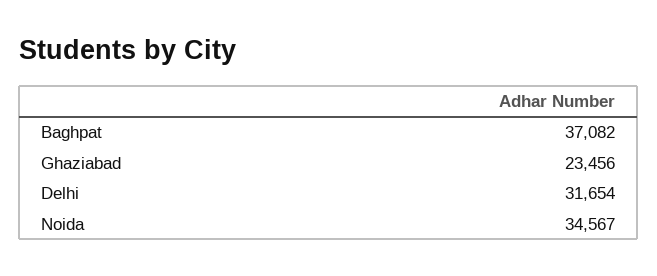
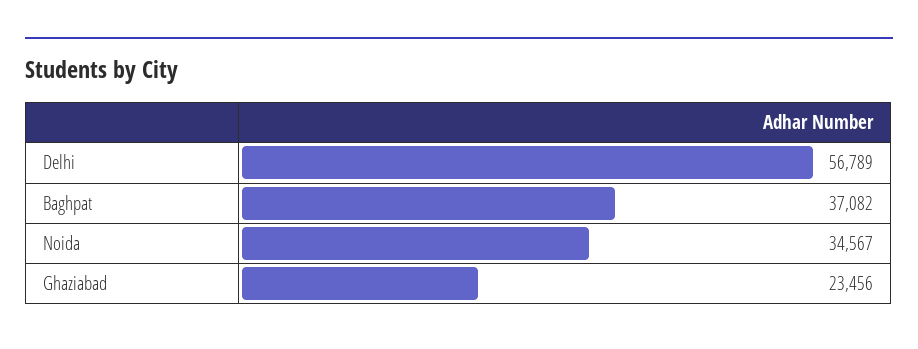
Delhi: 31654 -> 56789

